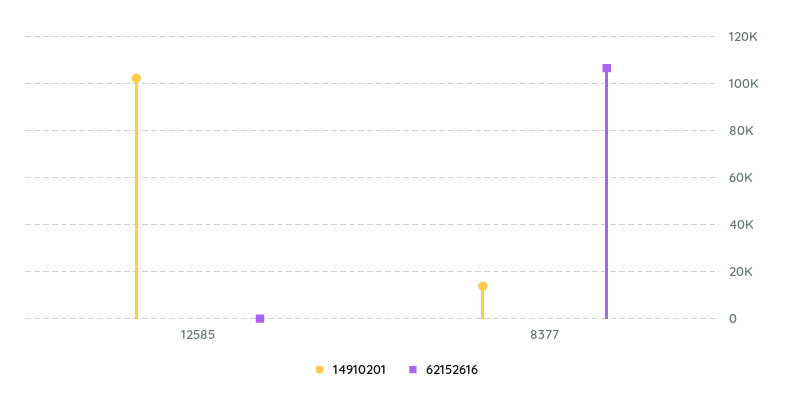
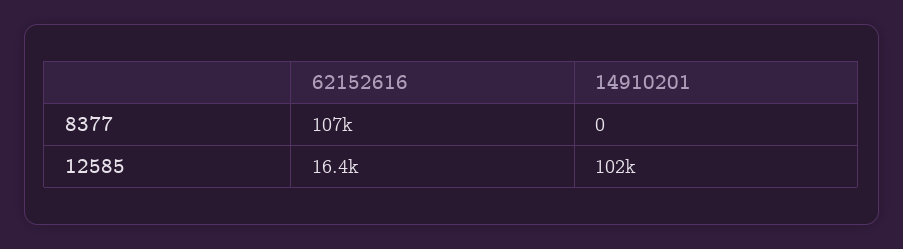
62152616, 12585: 0 -> 16400
14910201, 8377: 15000 -> 0

